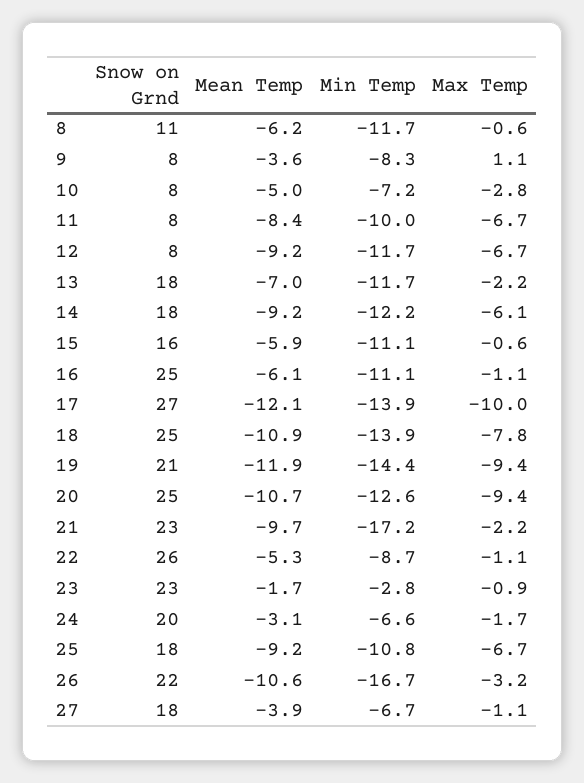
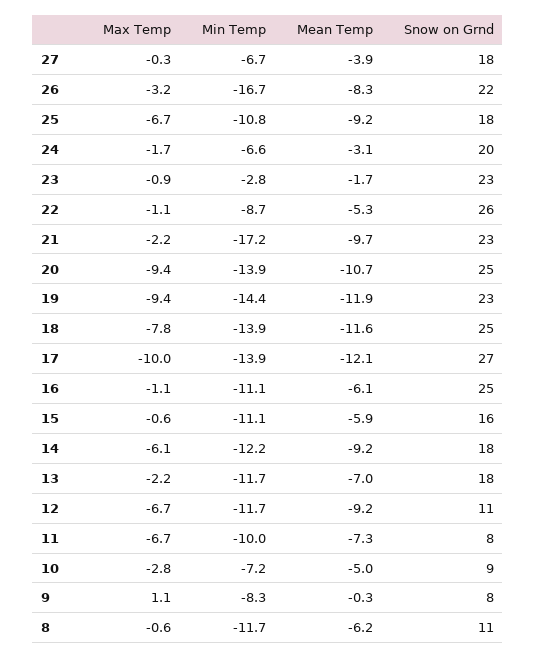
Mean Temp, 9: -3.6 -> -0.3
Snow on Grnd, 10: 8 -> 9
Mean Temp, 11: -8.4 -> -7.3
Snow on Grnd, 12: 8 -> 11
Mean Temp, 18: -10.9 -> -11.6
Snow on Grnd, 19: 21 -> 23
Min Temp, 20: -12.6 -> -13.9
Mean Temp, 26: -10.6 -> -8.3
Max Temp, 27: -1.1 -> -0.3

